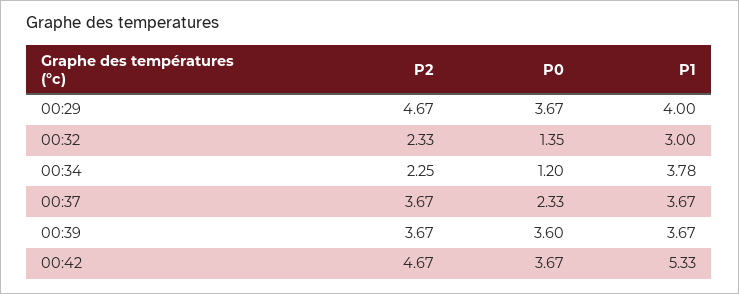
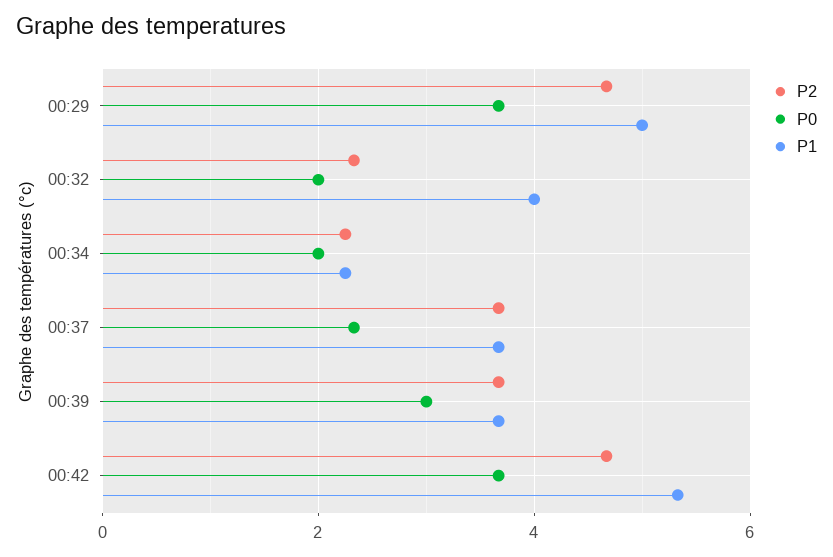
P1, 00:29: 4 -> 5
P0, 00:32: 1.35 -> 2
P1, 00:32: 3 -> 4
P0, 00:34: 1.2 -> 2
P1, 00:34: 3.78 -> 2.2
P0, 00:39: 3.6 -> 3

